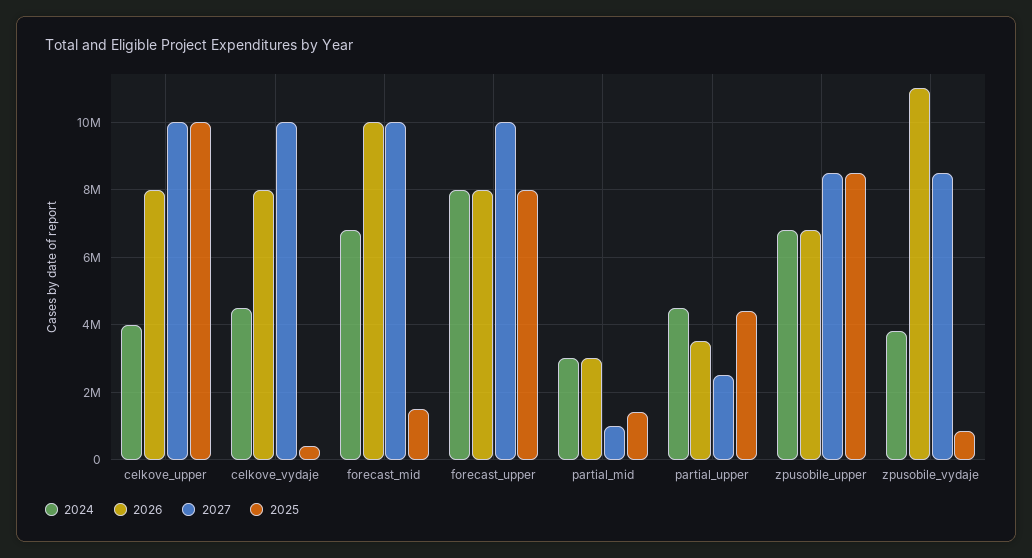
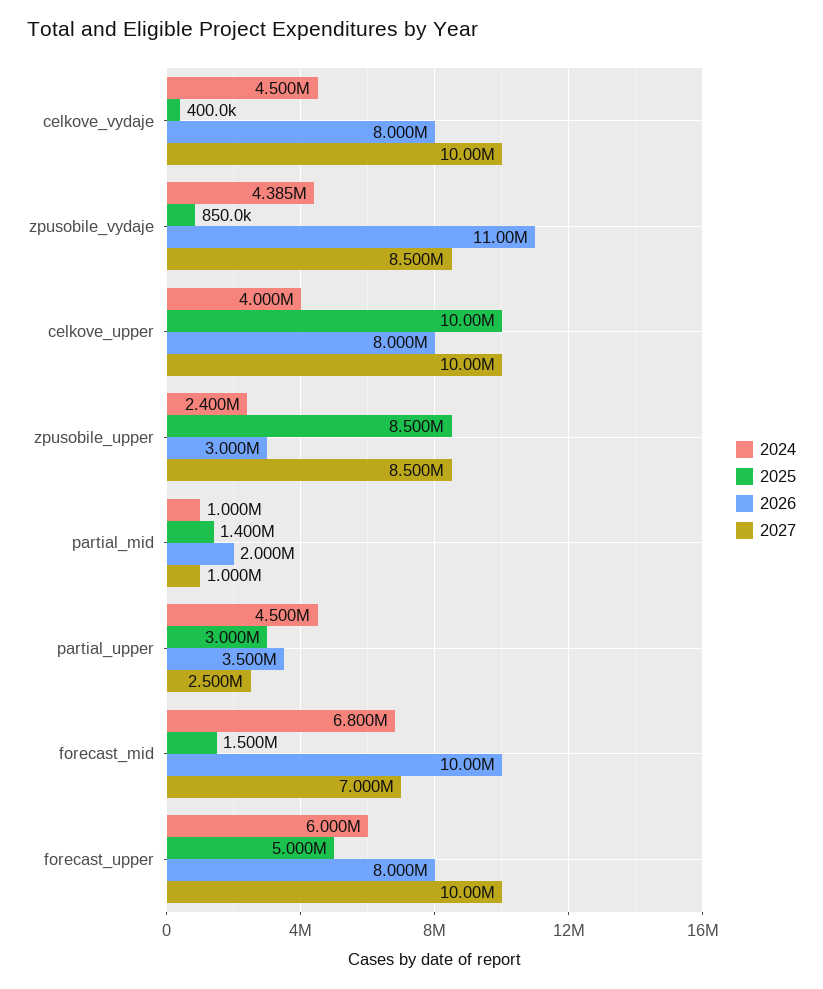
2027, forecast_mid: 10000000 -> 7000000
2024, forecast_upper: 8000000 -> 6000000
2025, forecast_upper: 8000000 -> 5000000
2024, partial_mid: 3000000 -> 1000000
2026, partial_mid: 3000000 -> 2000000
2025, partial_upper: 4400000 -> 3000000
2024, zpusobile_upper: 6800000 -> 2400000
2026, zpusobile_upper: 6800000 -> 3000000
2024, zpusobile_vydaje: 3800000 -> 4385000

